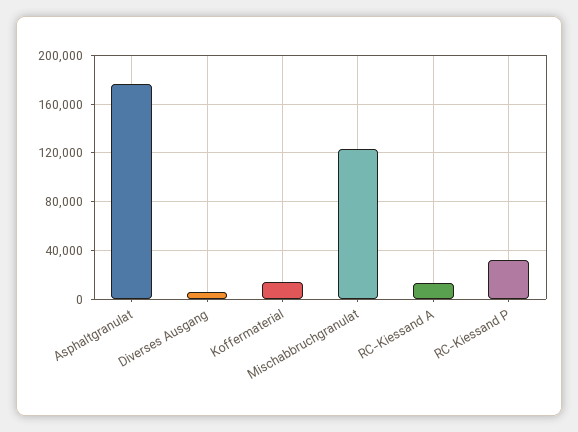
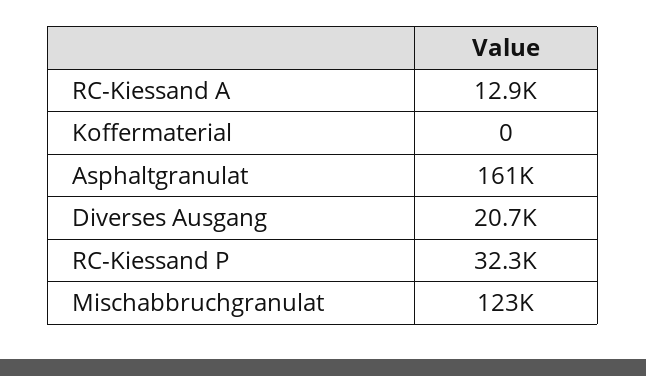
Asphaltgranulat: 175000 -> 161000
Diverses Ausgang: 5000 -> 20700
Koffermaterial: 15000 -> 0

